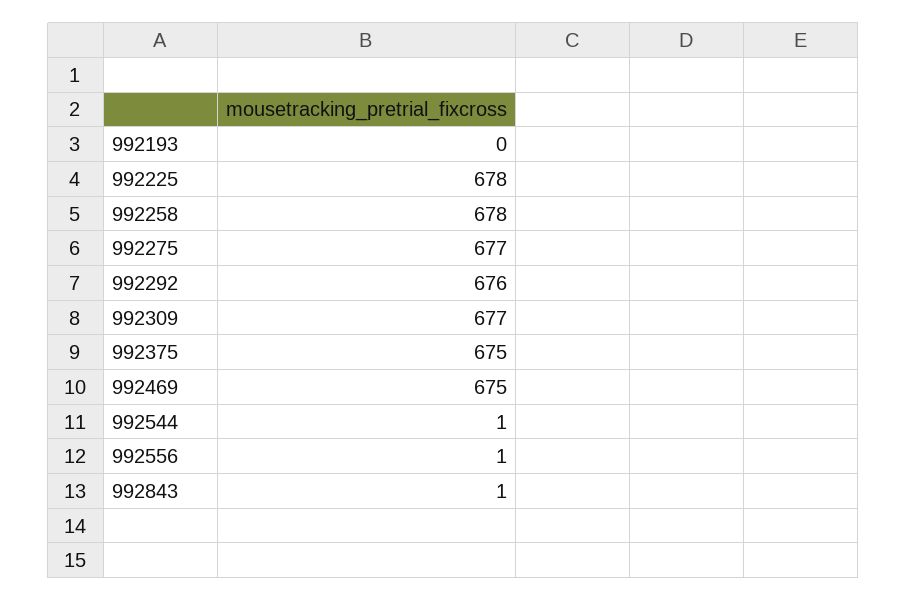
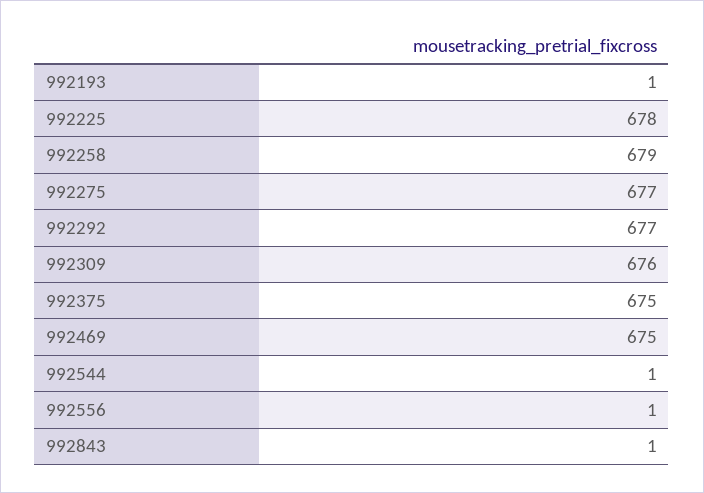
992193: 0 -> 1
992258: 678 -> 679
992292: 676 -> 677
992309: 677 -> 676

